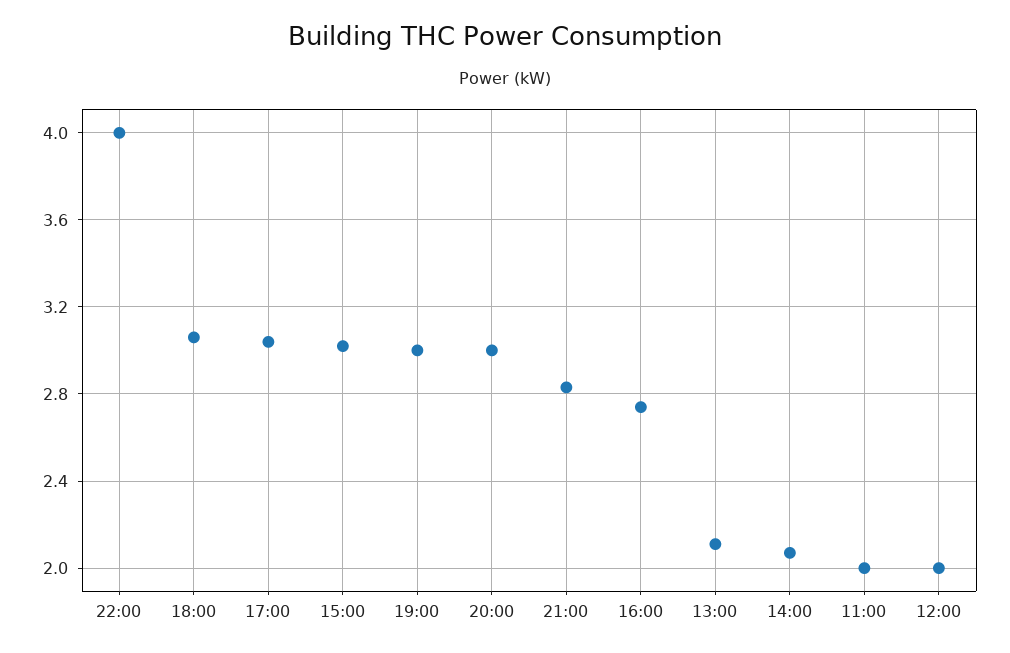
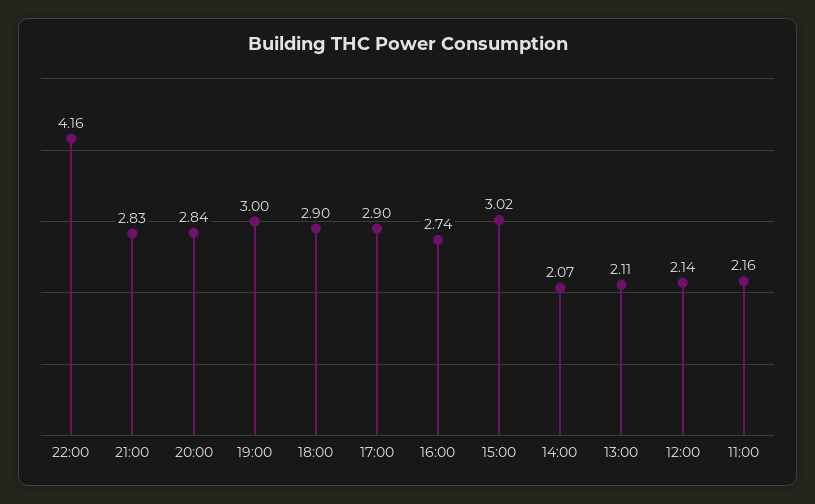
22:00: 4 -> 4.16
18:00: 3.05 -> 2.9
17:00: 3.05 -> 2.9
20:00: 3 -> 2.84
11:00: 2 -> 2.16
12:00: 2 -> 2.14

